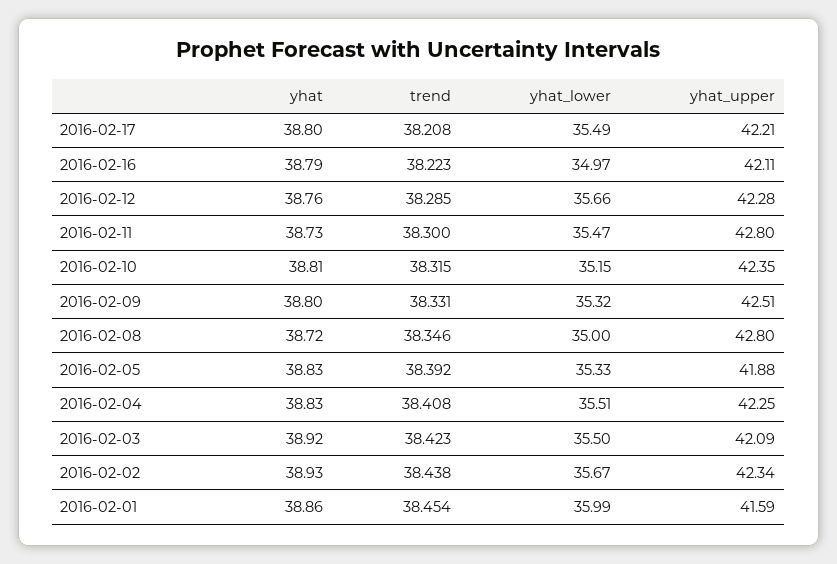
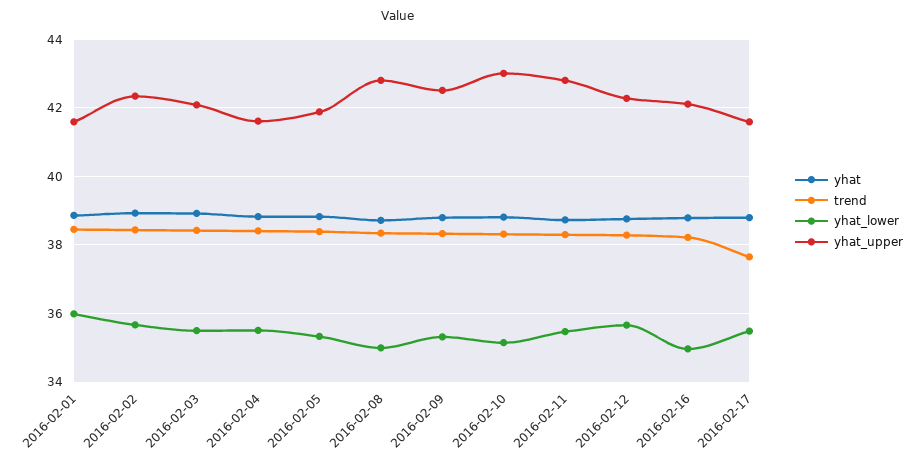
trend, 2016-02-17: 38.208 -> 37.6
yhat_upper, 2016-02-17: 42.21 -> 41.6
yhat_upper, 2016-02-10: 42.35 -> 43
yhat_upper, 2016-02-04: 42.25 -> 41.6

